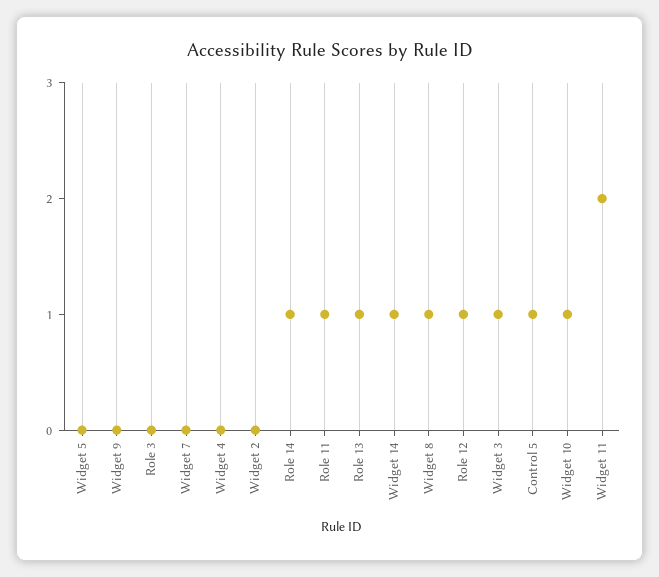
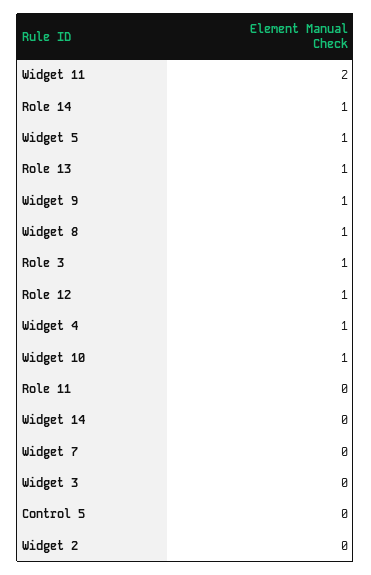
Widget 5: 0 -> 1
Widget 9: 0 -> 1
Role 3: 0 -> 1
Widget 4: 0 -> 1
Role 11: 1 -> 0
Widget 14: 1 -> 0
Widget 3: 1 -> 0
Control 5: 1 -> 0

